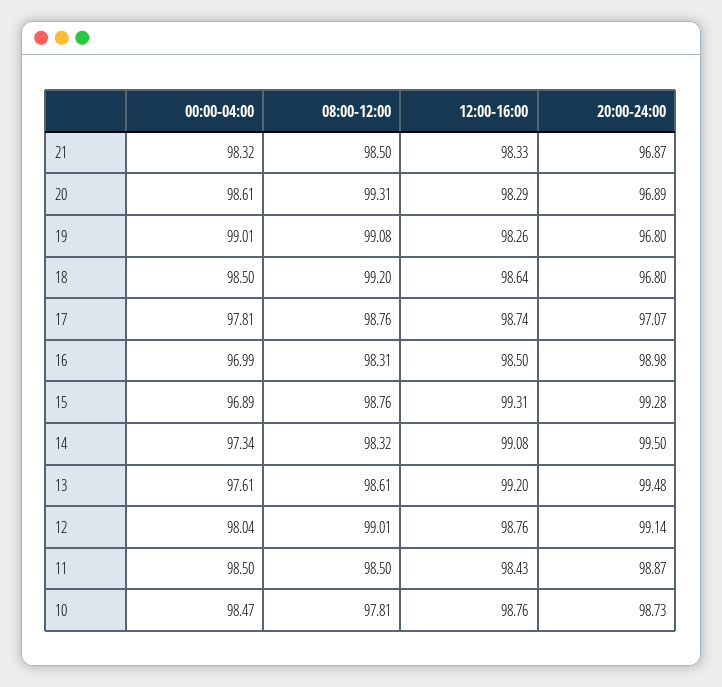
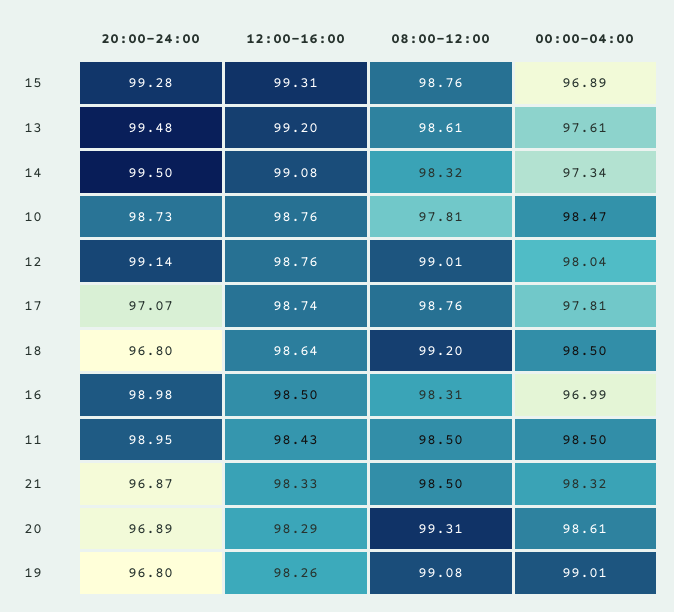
20:00-24:00, 11: 98.87 -> 98.95

